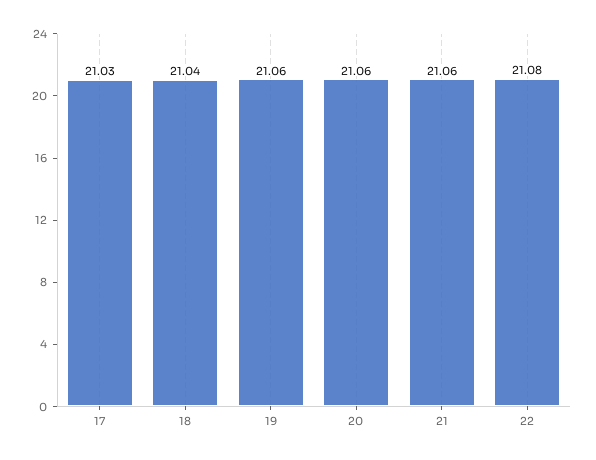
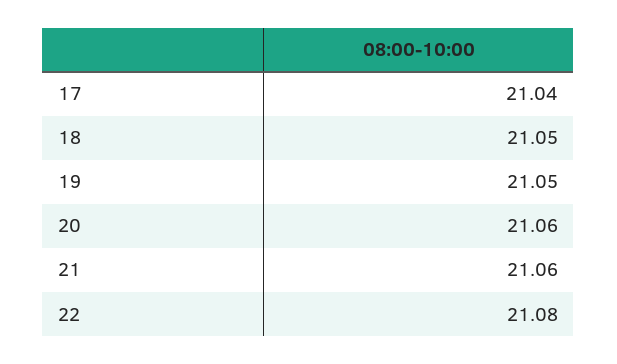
17: 21.03 -> 21.04
18: 21.04 -> 21.05
19: 21.06 -> 21.05

